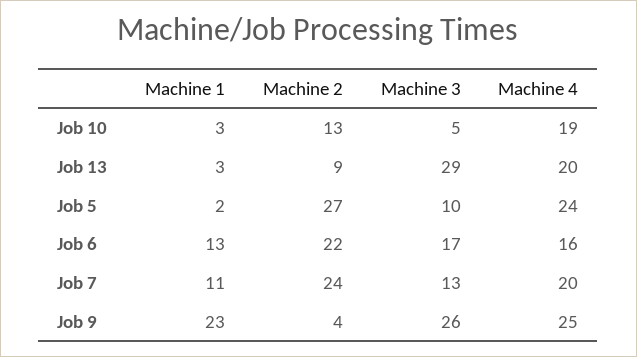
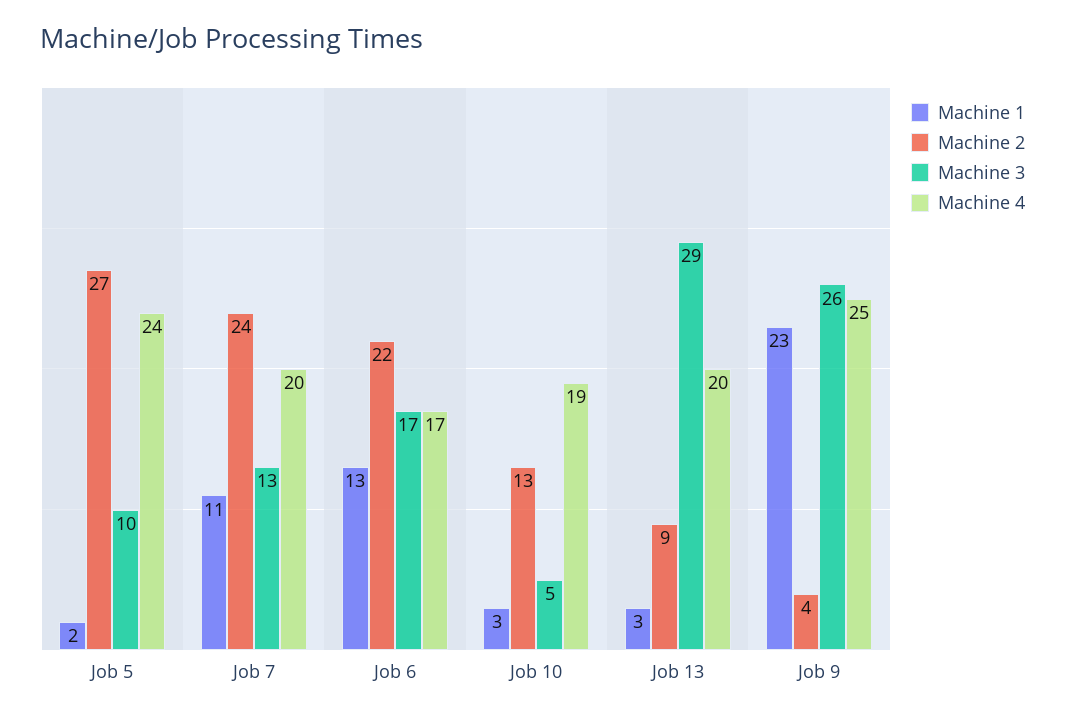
Machine 4, Job 6: 16 -> 17

